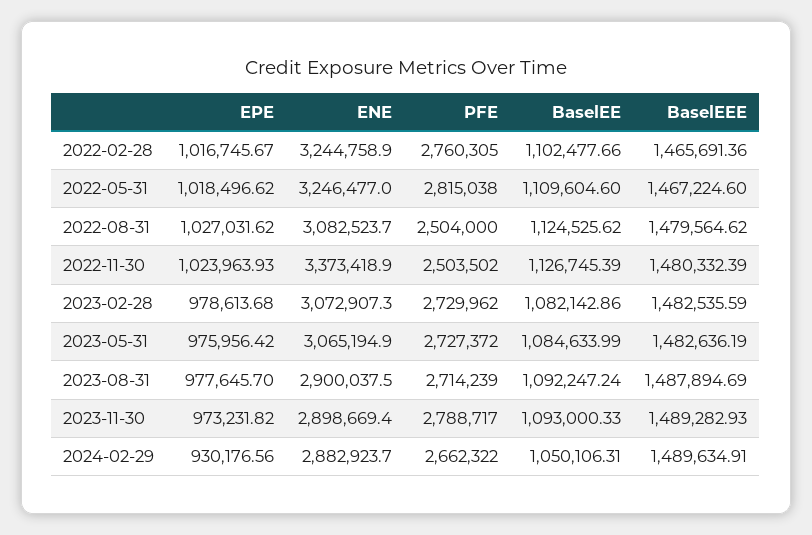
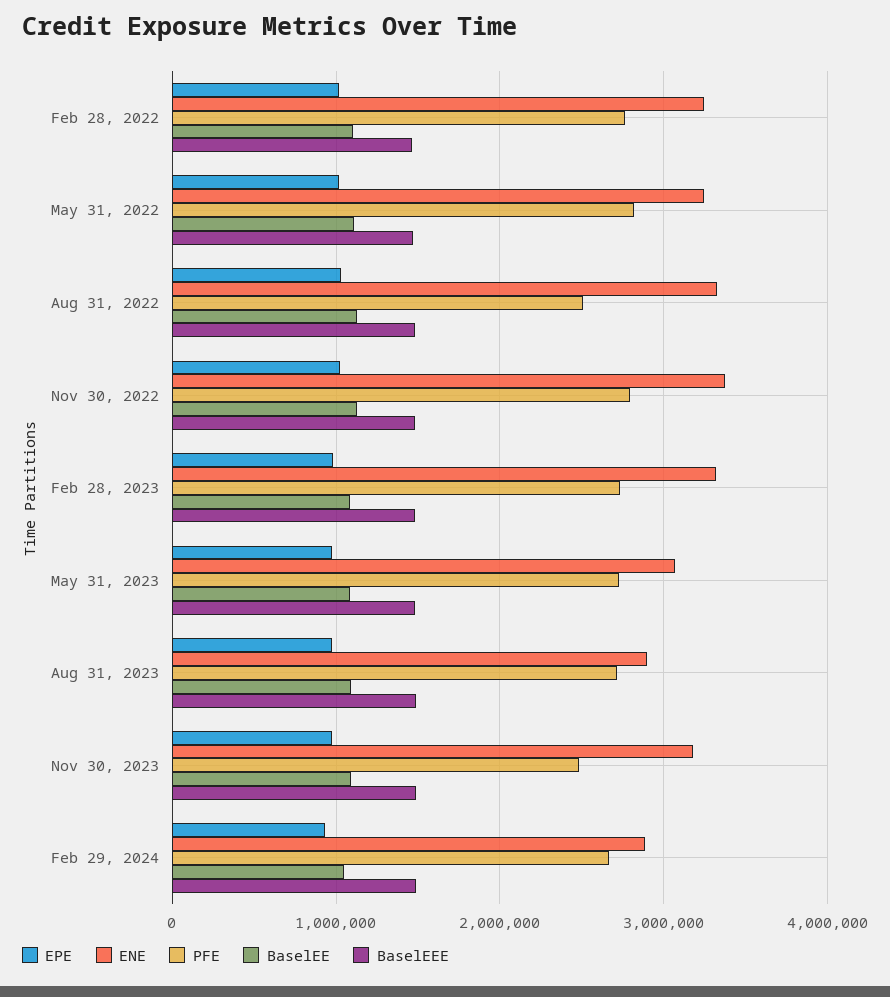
ENE, 2022-08-31: 3082523.7 -> 3300000
PFE, 2022-11-30: 2503502 -> 2800000
ENE, 2023-02-28: 3072907.3 -> 3300000
ENE, 2023-11-30: 2898669.4 -> 3200000
PFE, 2023-11-30: 2788717 -> 2500000

